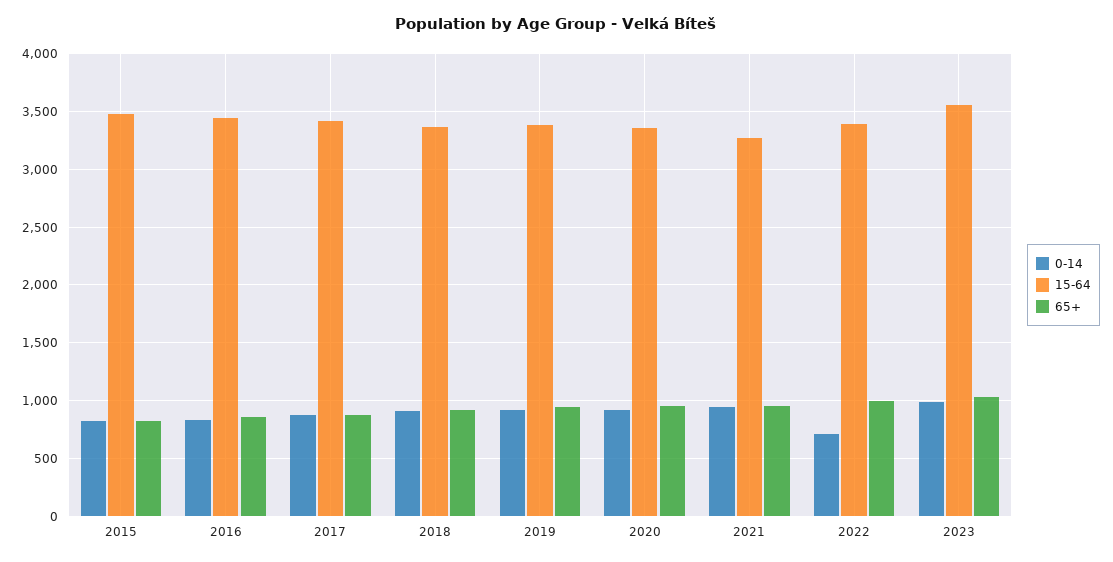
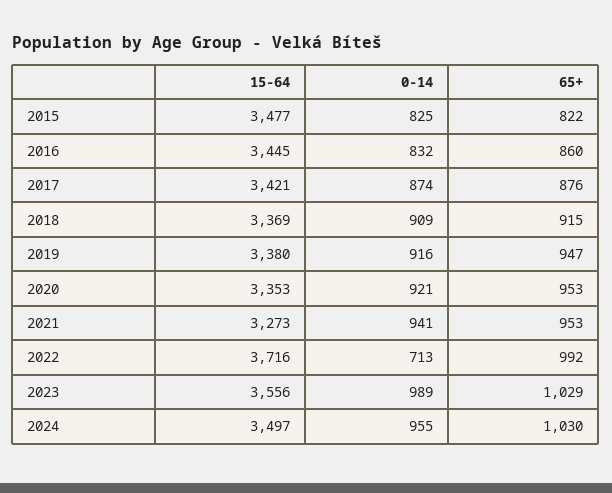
15-64, 2022: 3400 -> 3716
15-64, 2024: none -> 3497
0-14, 2024: none -> 955
65+, 2024: none -> 1030

